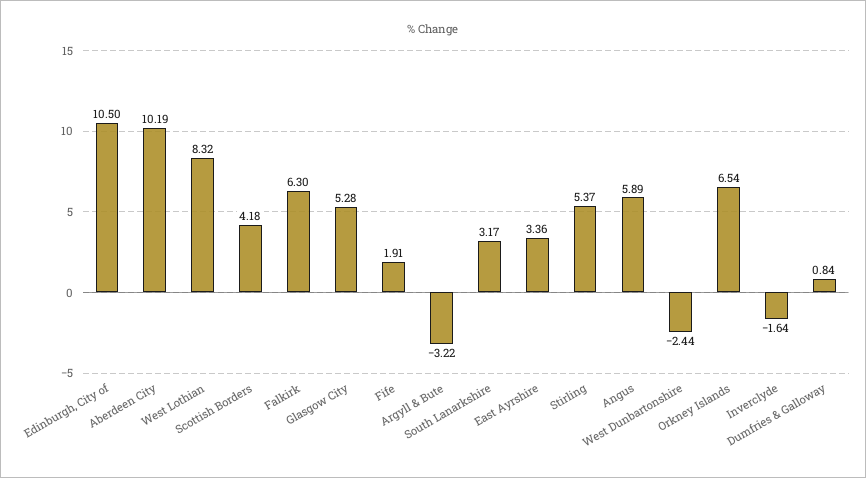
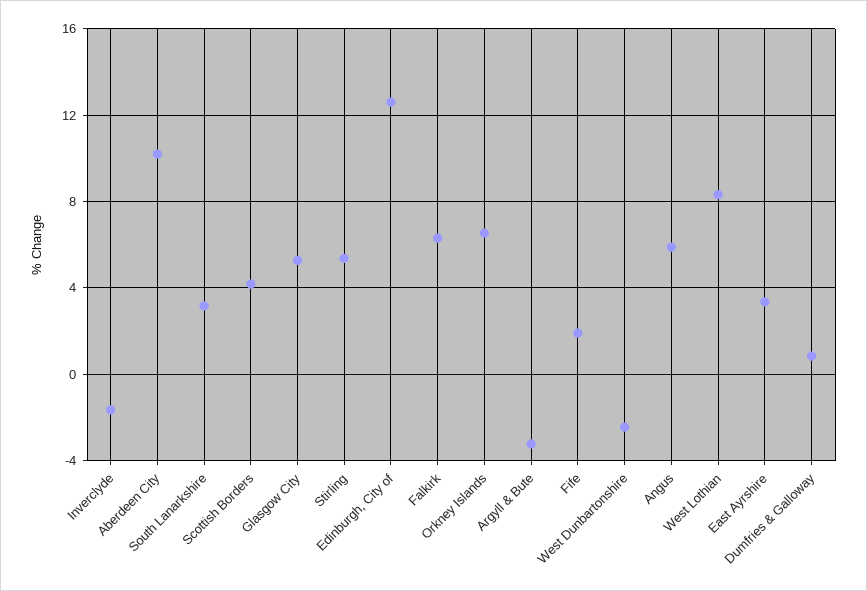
Edinburgh, City of: 10.5 -> 12.5

